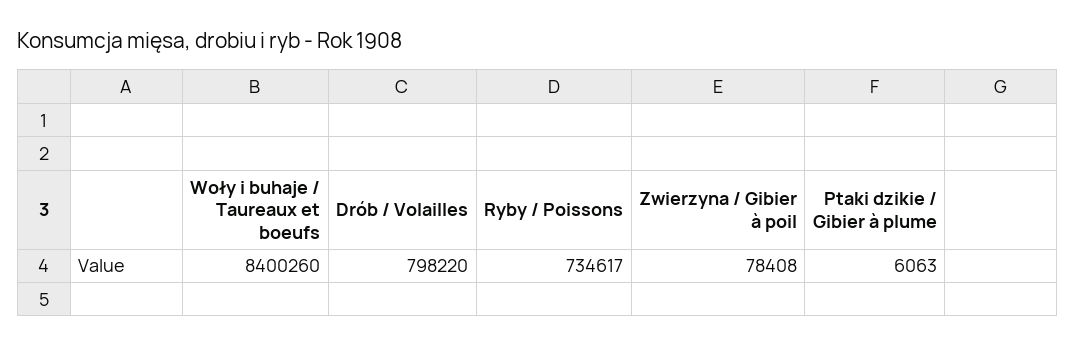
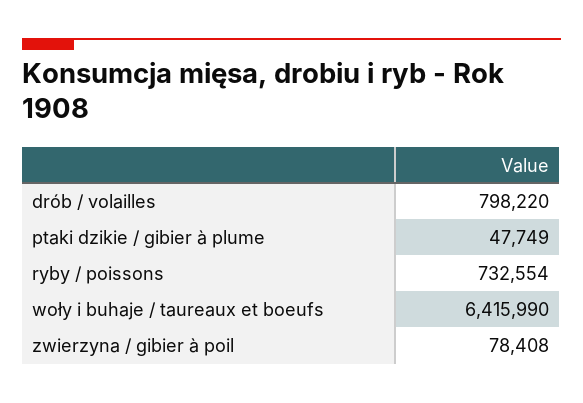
Woły i buhaje / Taureaux et boeufs: 8400260 -> 6415990
Ryby / Poissons: 734617 -> 732554
Ptaki dzikie / Gibier à plume: 6063 -> 47749

